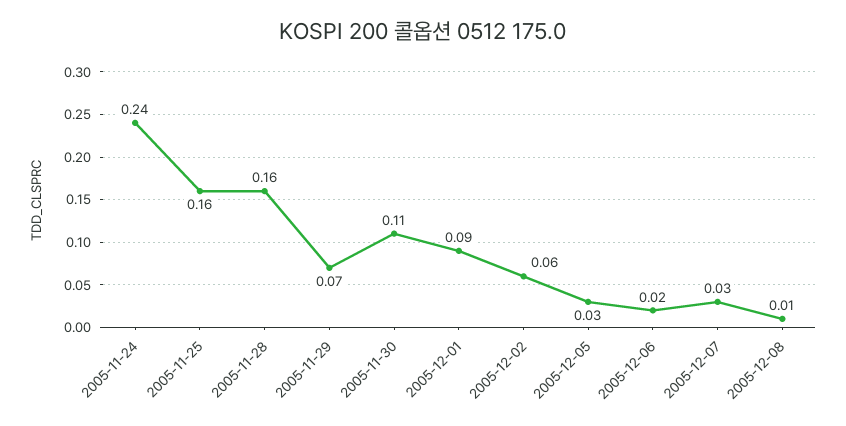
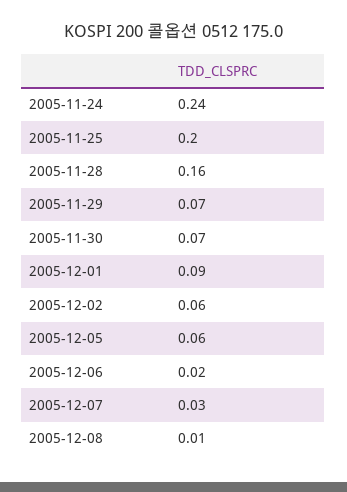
2005-11-25: 0.16 -> 0.2
2005-11-30: 0.11 -> 0.07
2005-12-05: 0.03 -> 0.06

